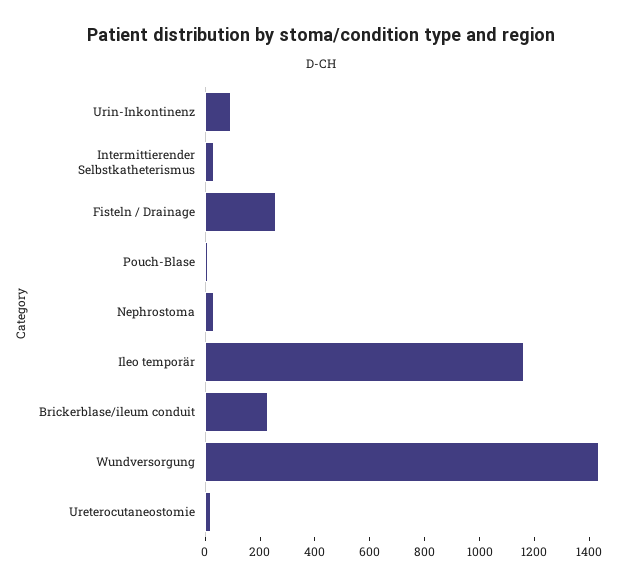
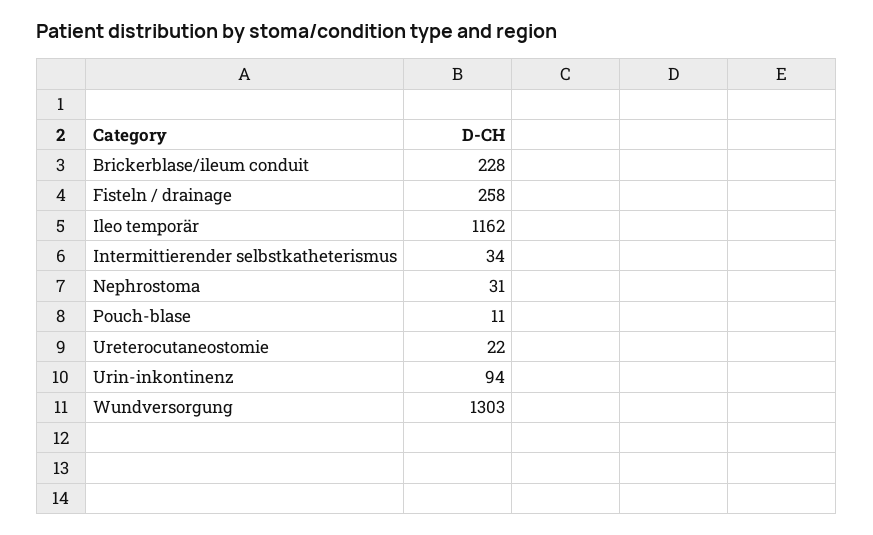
Wundversorgung: 1450 -> 1303

